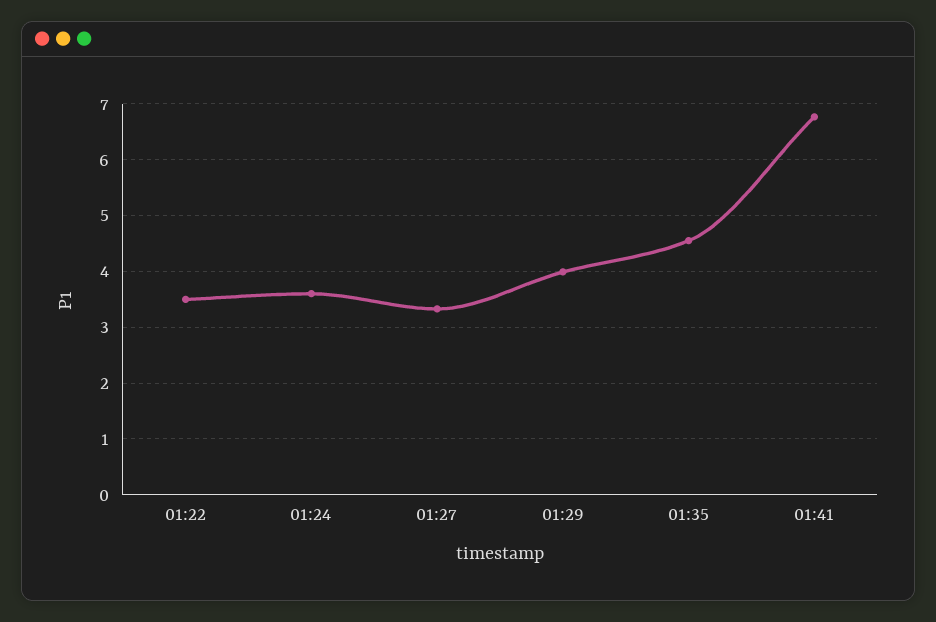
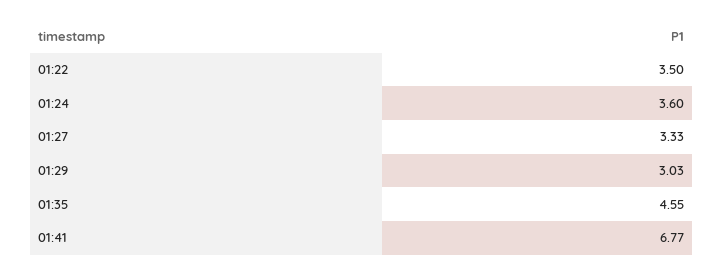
01:29: 4 -> 3.03

